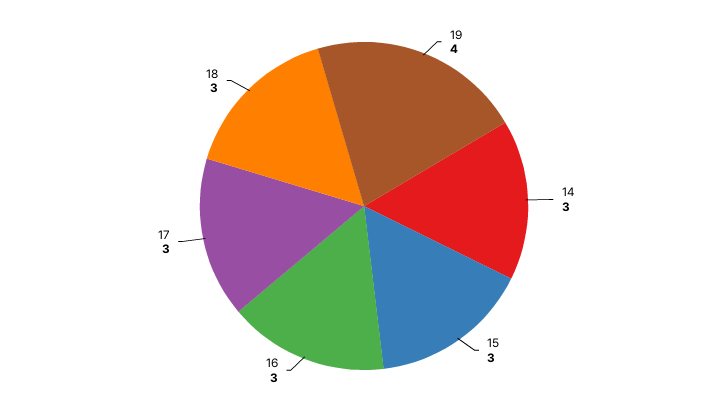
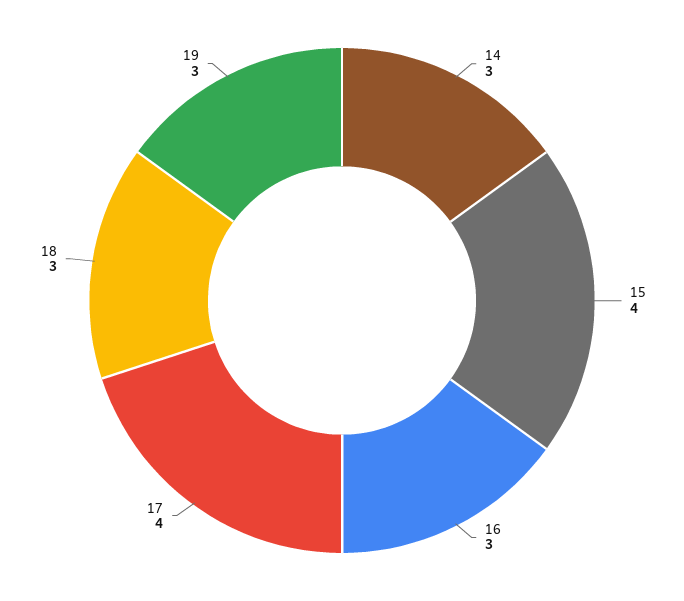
19: 4 -> 3
15: 3 -> 4
17: 3 -> 4

